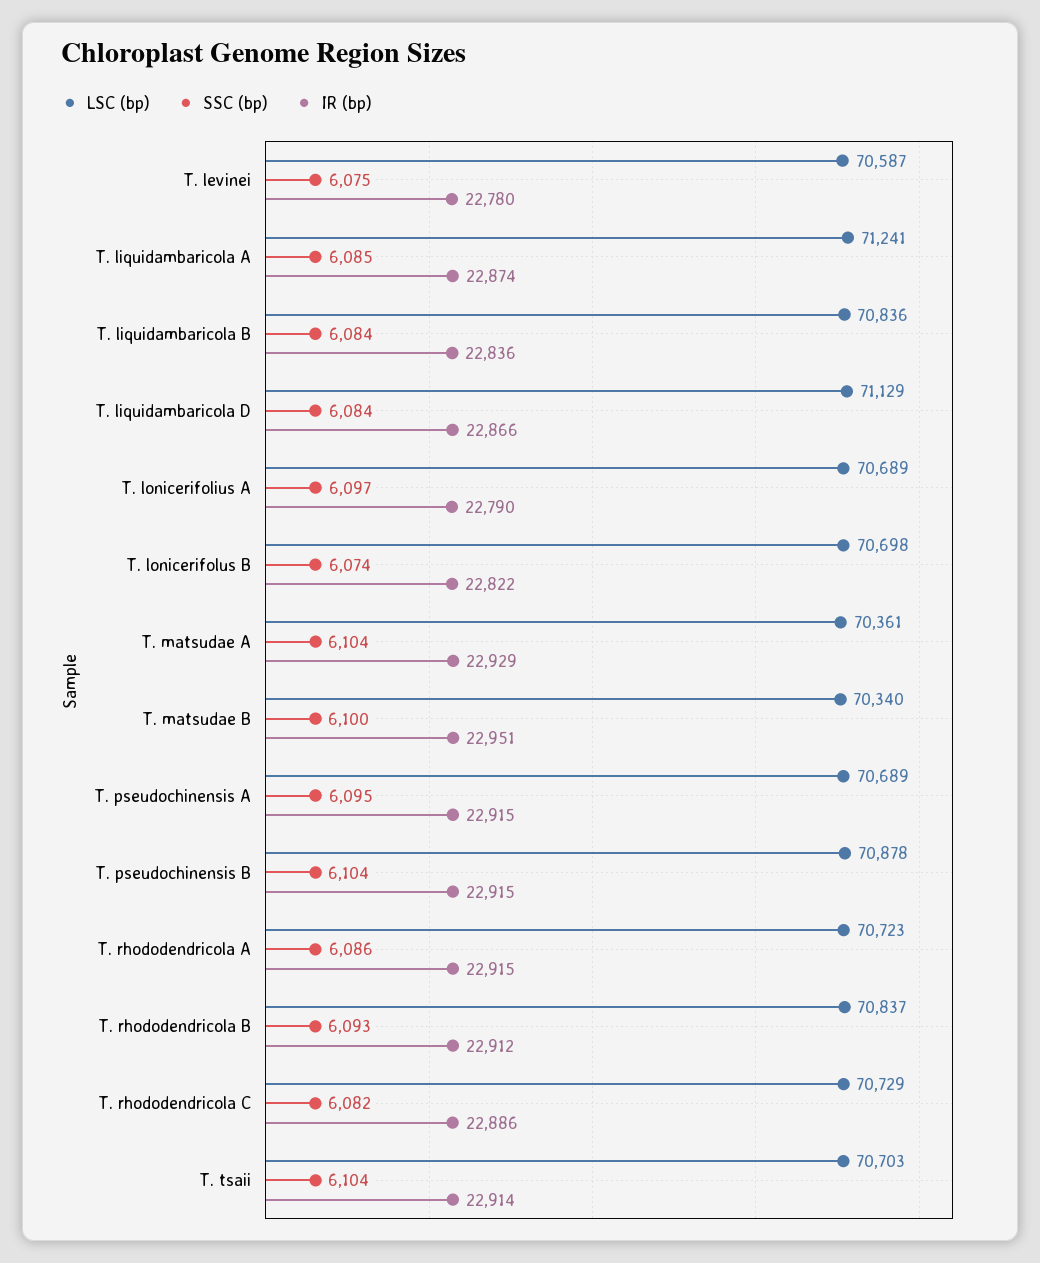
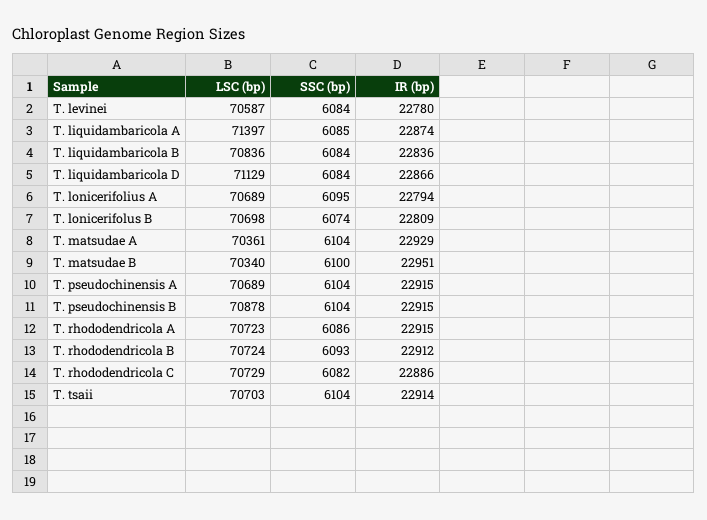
SSC (bp), T. levinei: 6075 -> 6084
LSC (bp), T. liquidambaricola A: 71241 -> 71397
SSC (bp), T. lonicerifolius A: 6097 -> 6095
IR (bp), T. lonicerifolius A: 22790 -> 22794
IR (bp), T. lonicerifolus B: 22822 -> 22809
SSC (bp), T. pseudochinensis A: 6095 -> 6104
LSC (bp), T. rhododendricola B: 70837 -> 70724

